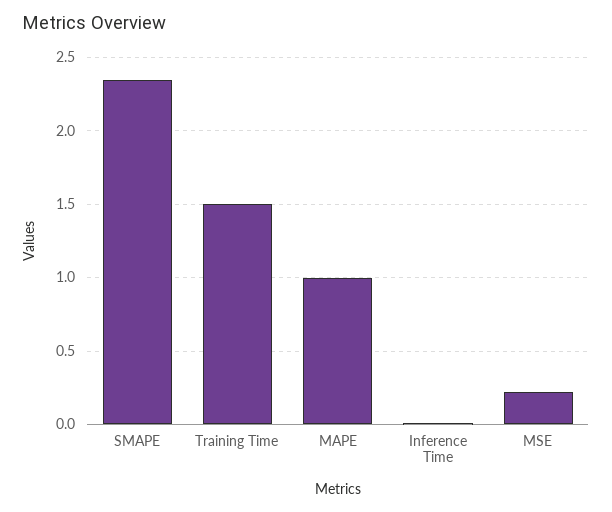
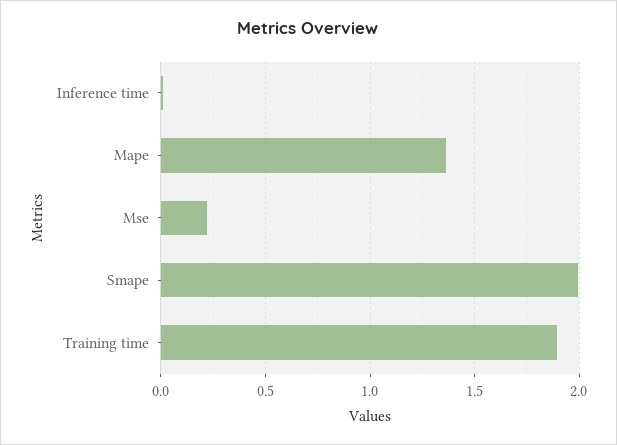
SMAPE: 2.35 -> 2
Training Time: 1.5 -> 1.9
MAPE: 1 -> 1.35

